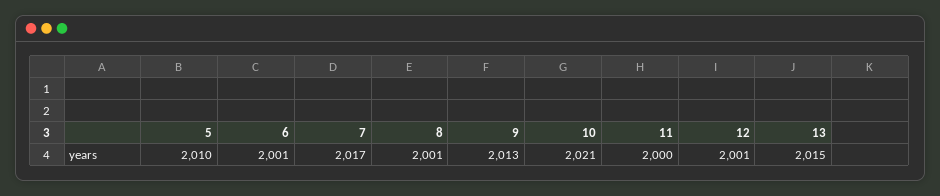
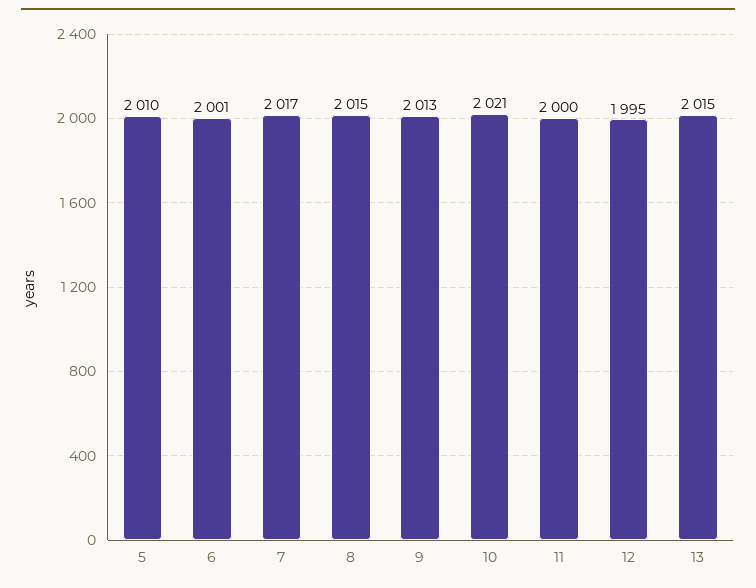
8: 2001 -> 2015
12: 2001 -> 1995

